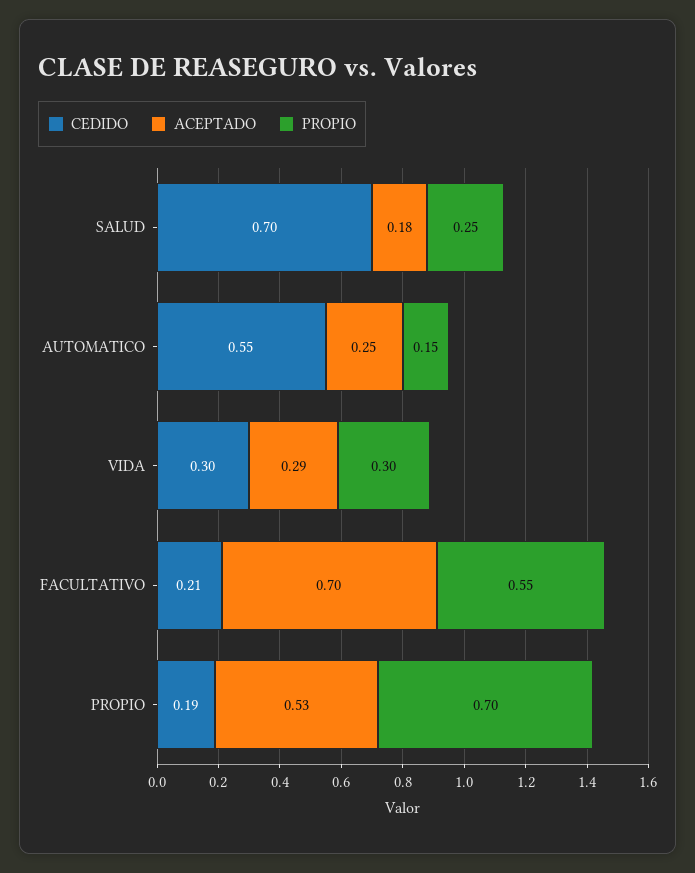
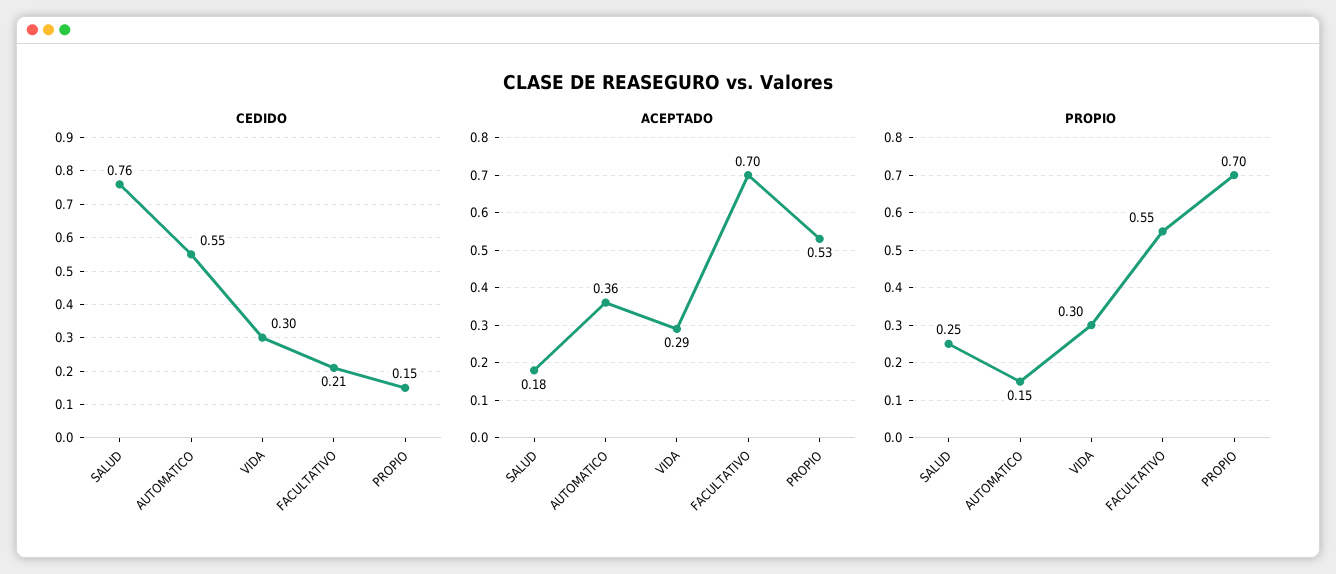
CEDIDO, SALUD: 0.7 -> 0.76
ACEPTADO, AUTOMATICO: 0.25 -> 0.36
CEDIDO, PROPIO: 0.19 -> 0.15

